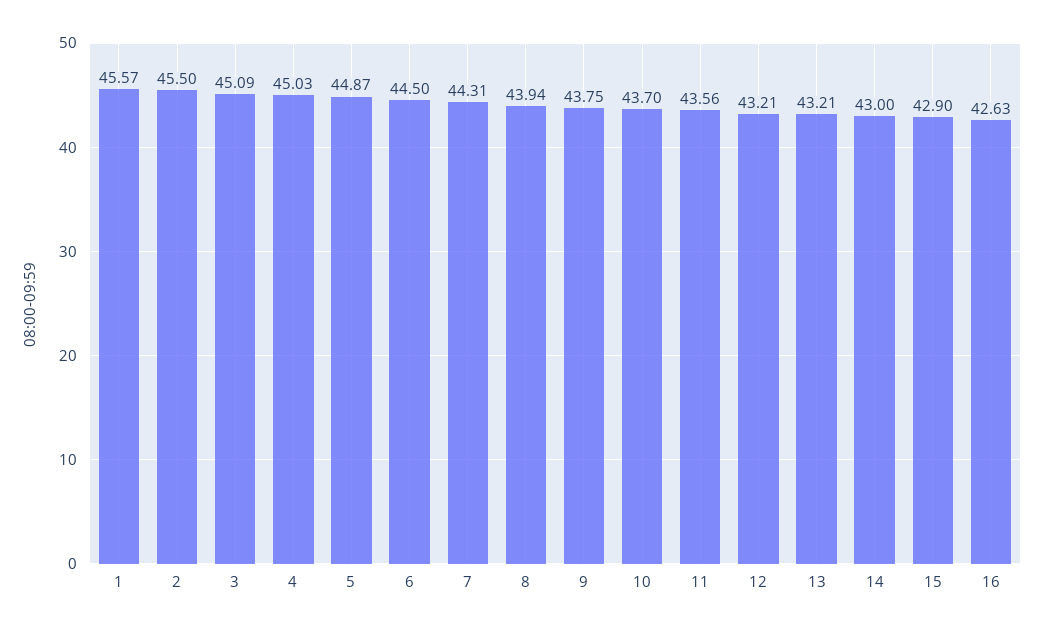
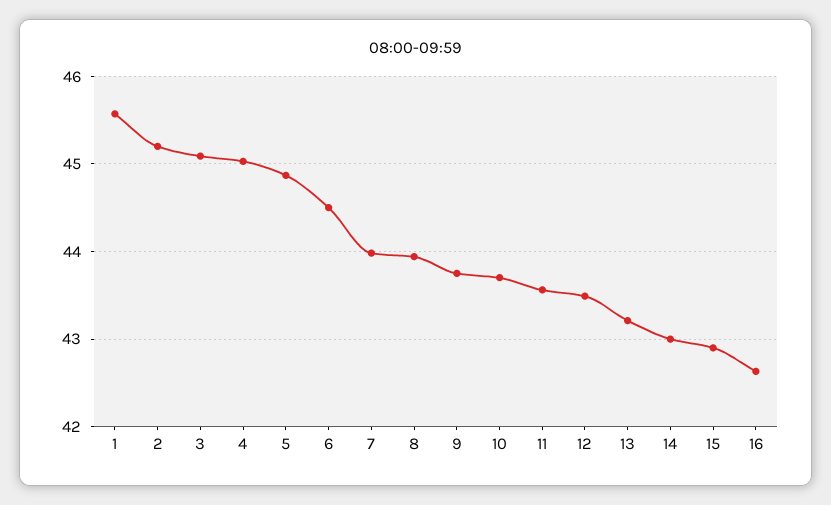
2: 45.5 -> 45.2
7: 44.31 -> 44
12: 43.21 -> 43.5

